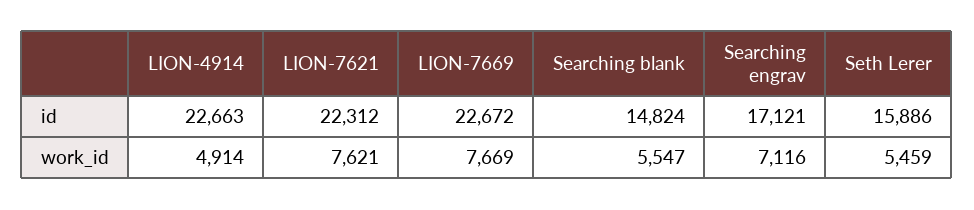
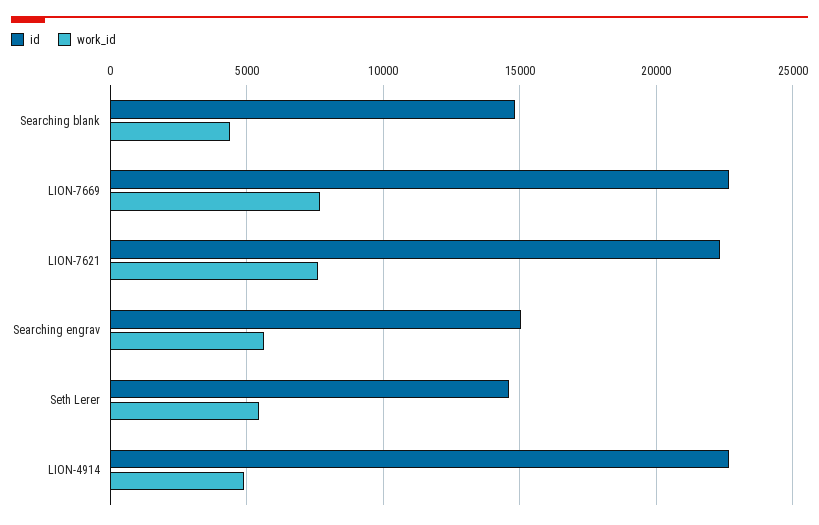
id, Searching engrav: 17121 -> 15000
id, Seth Lerer: 15886 -> 14500
work_id, Searching blank: 5547 -> 4500
work_id, Searching engrav: 7116 -> 5500

